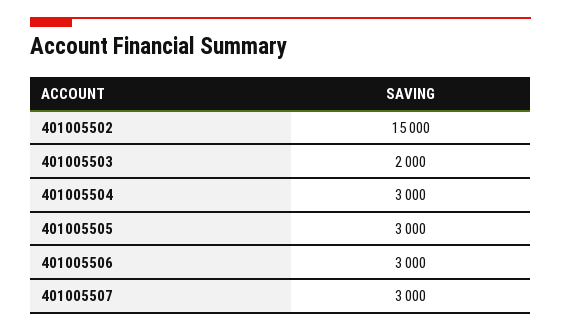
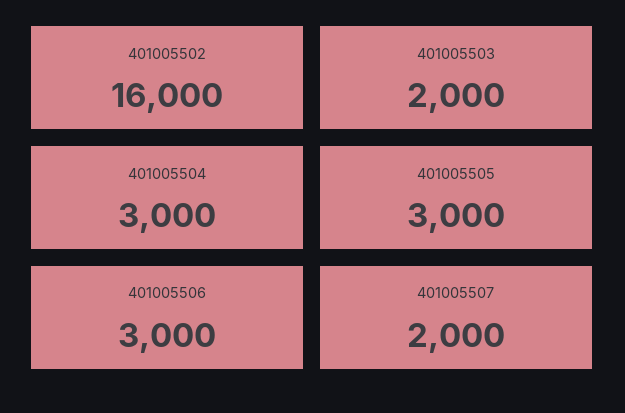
401005502: 15000 -> 16000
401005507: 3000 -> 2000

